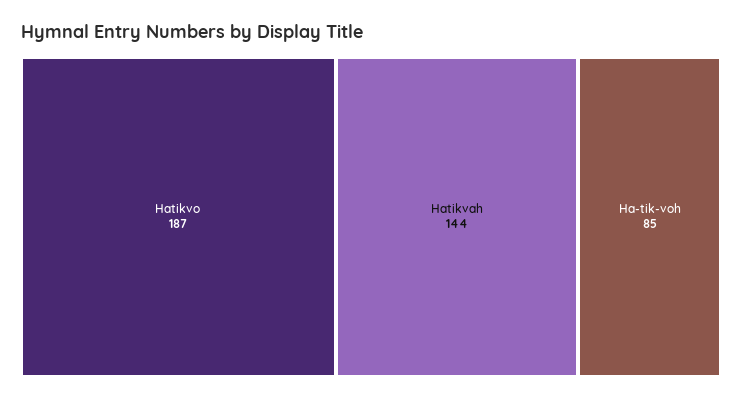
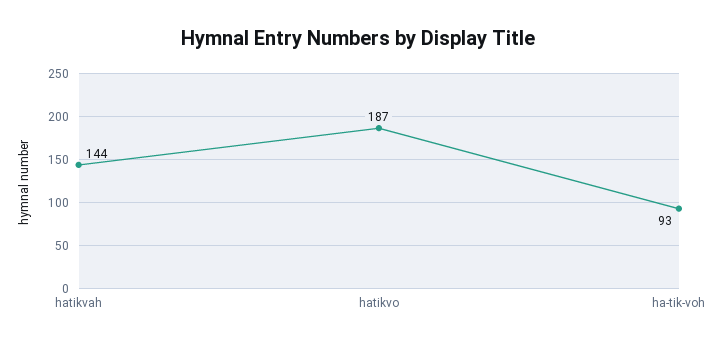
Ha-tik-voh: 85 -> 93

